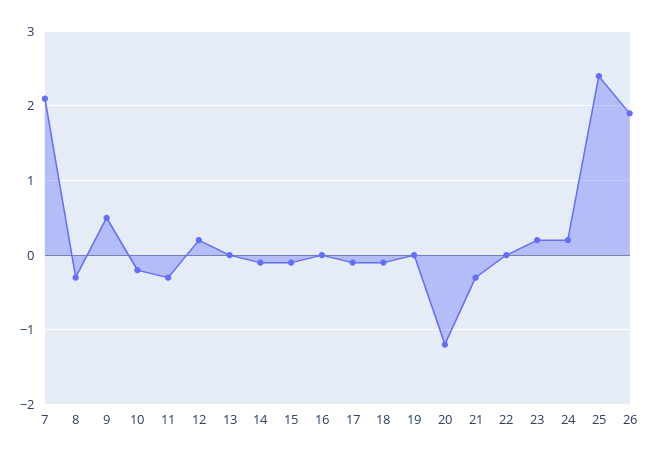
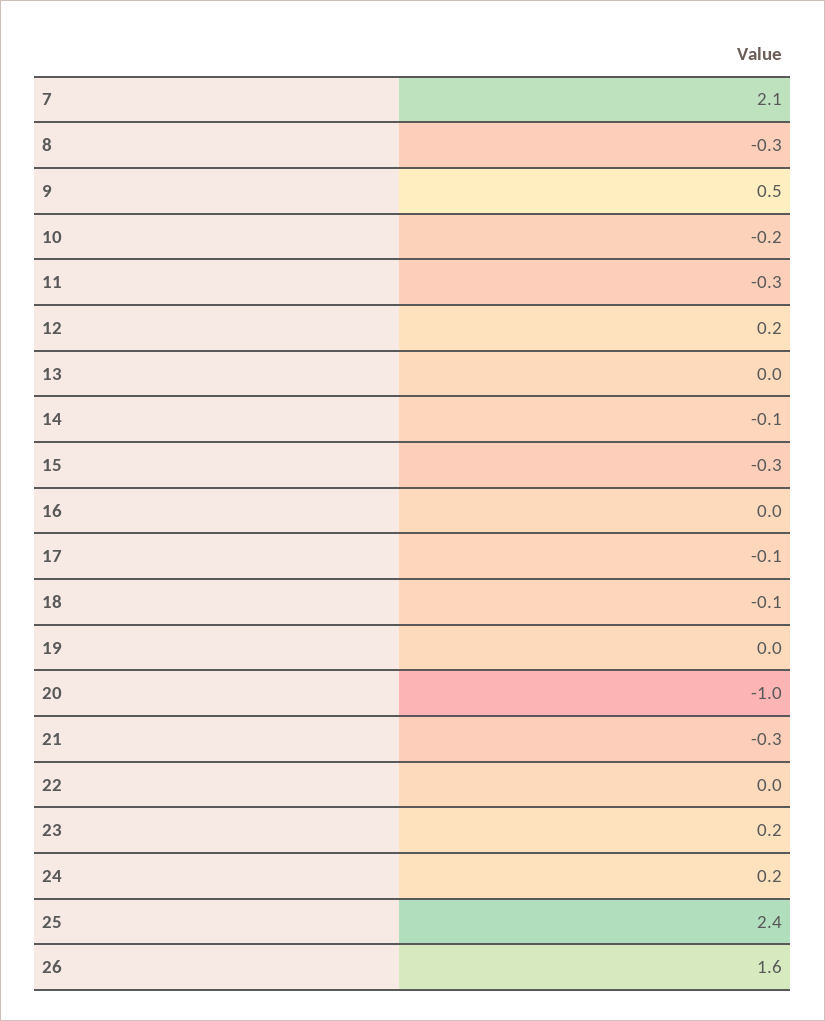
15: -0.1 -> -0.3
20: -1.2 -> -1
26: 1.9 -> 1.6

